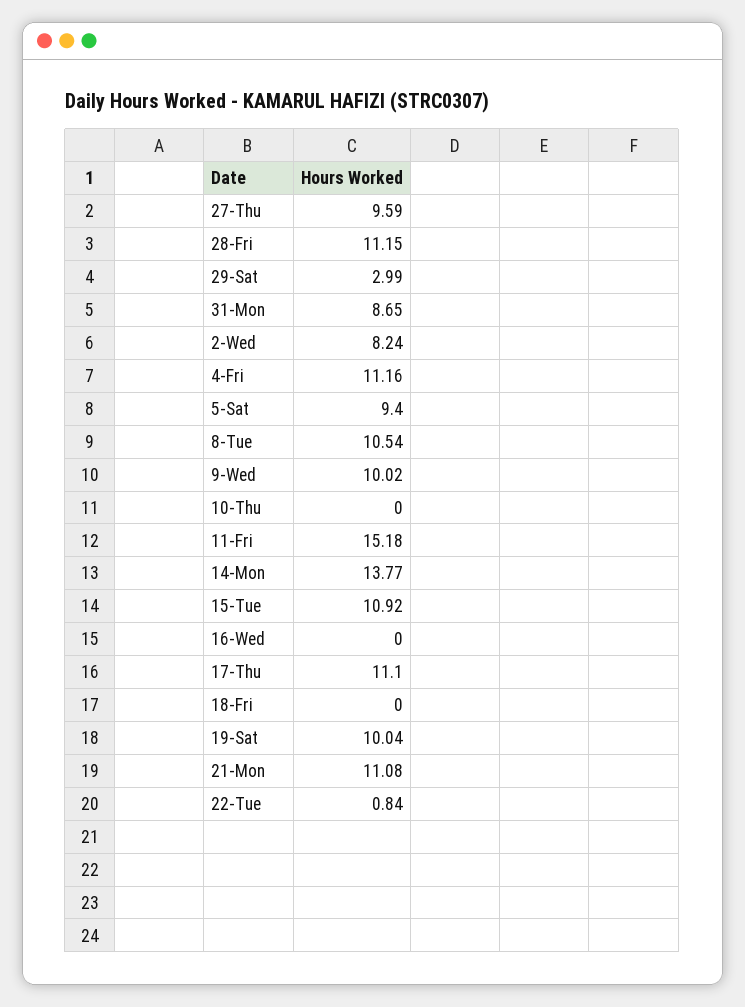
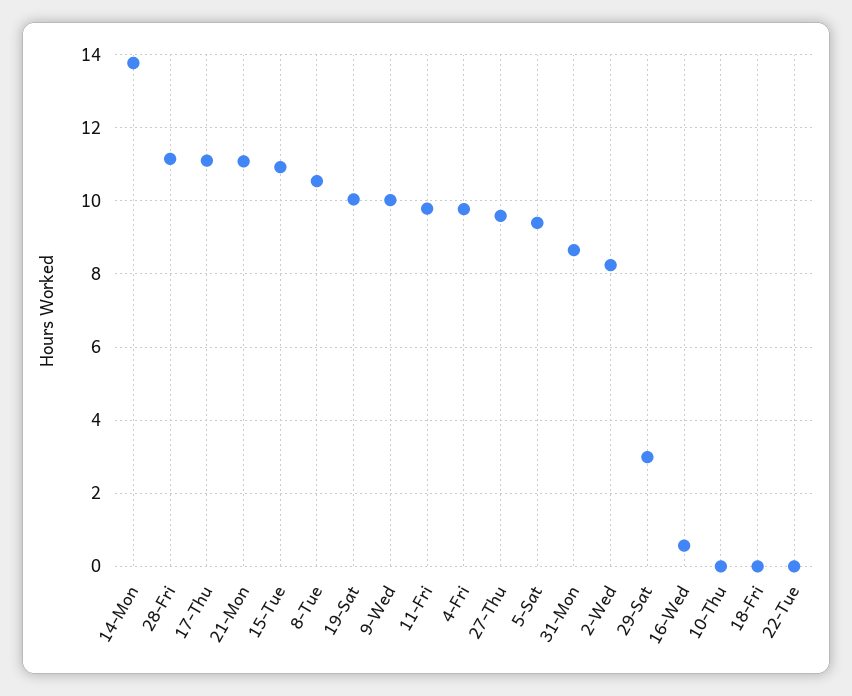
4-Fri: 11.16 -> 9.8
11-Fri: 15.18 -> 9.8
16-Wed: 0 -> 0.6
22-Tue: 0.84 -> 0

